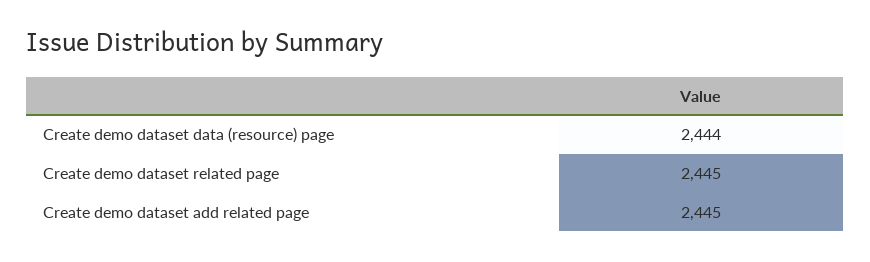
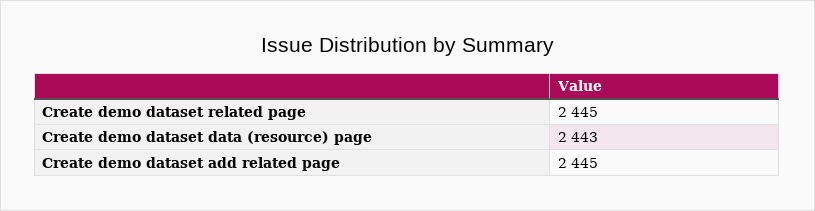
Create demo dataset data (resource) page: 2444 -> 2443

